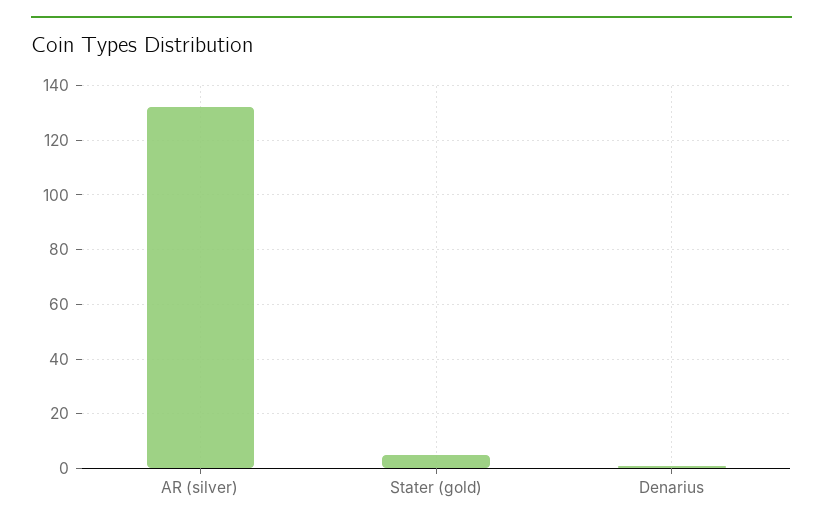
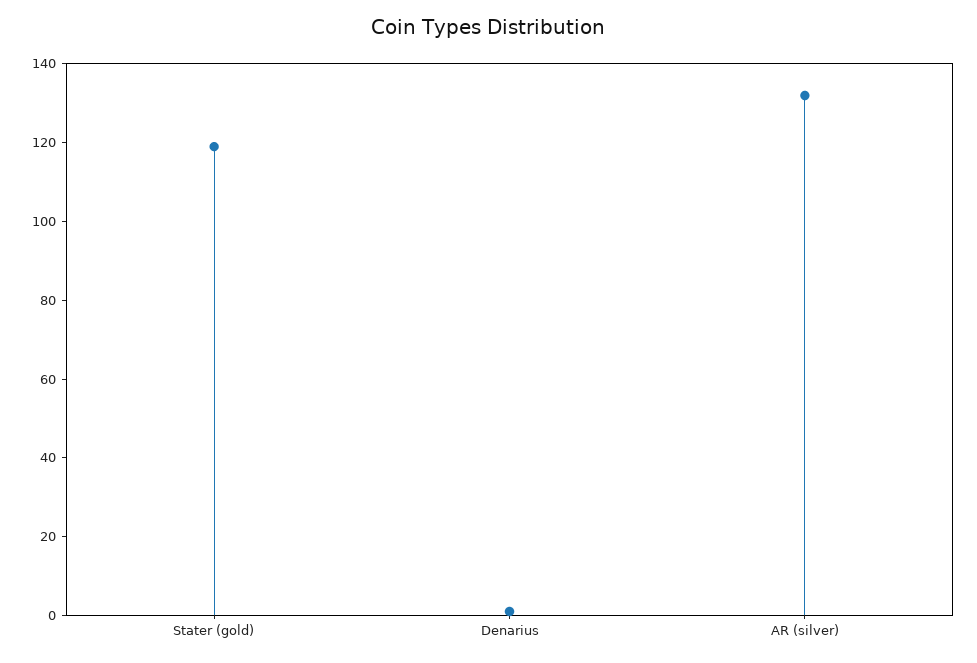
Stater (gold): 5 -> 120

